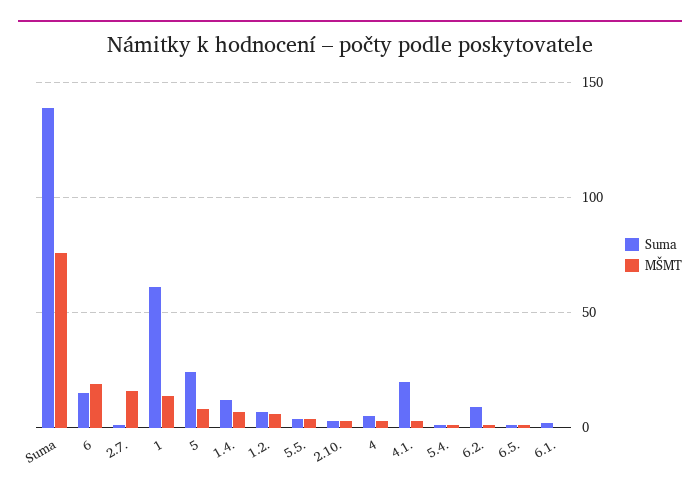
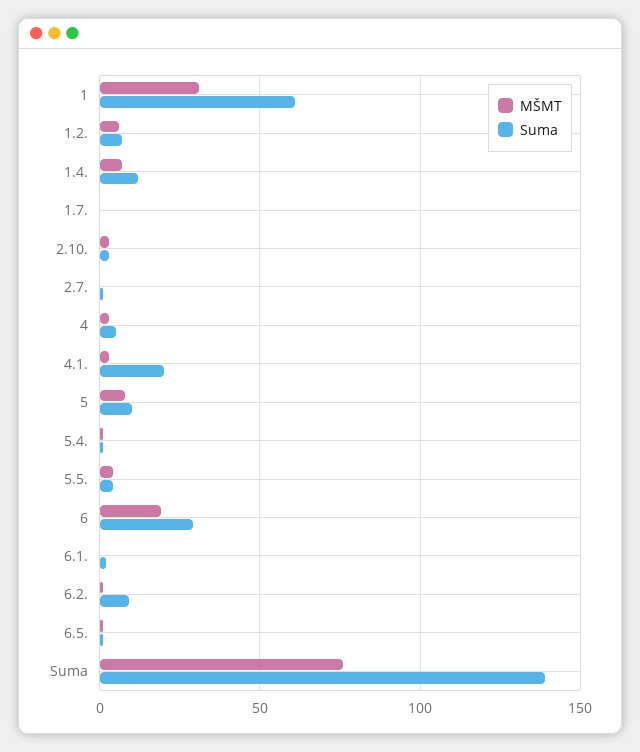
Suma, 6: 15 -> 30
MŠMT, 2.7.: 15 -> 0
MŠMT, 1: 15 -> 30
Suma, 5: 25 -> 10
MŠMT, 1.7.: none -> 0
Suma, 1.7.: none -> 0

